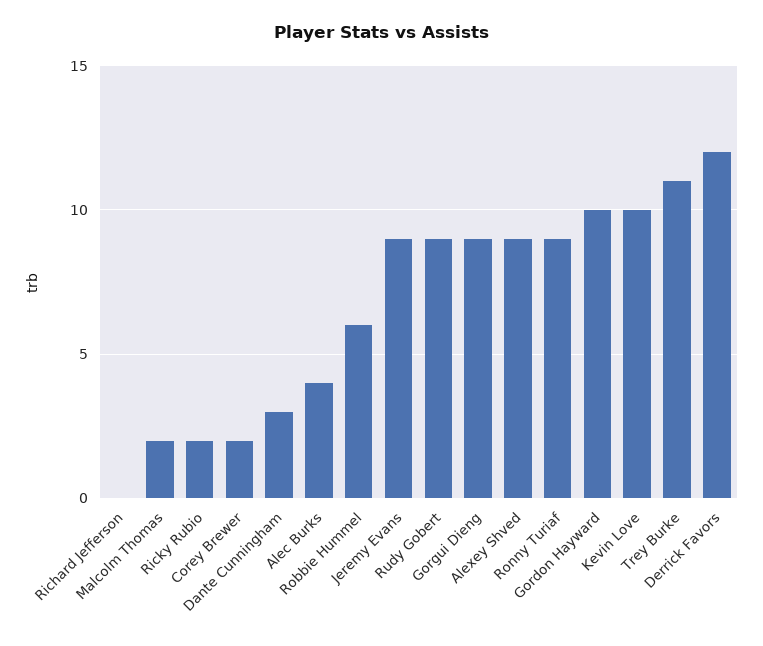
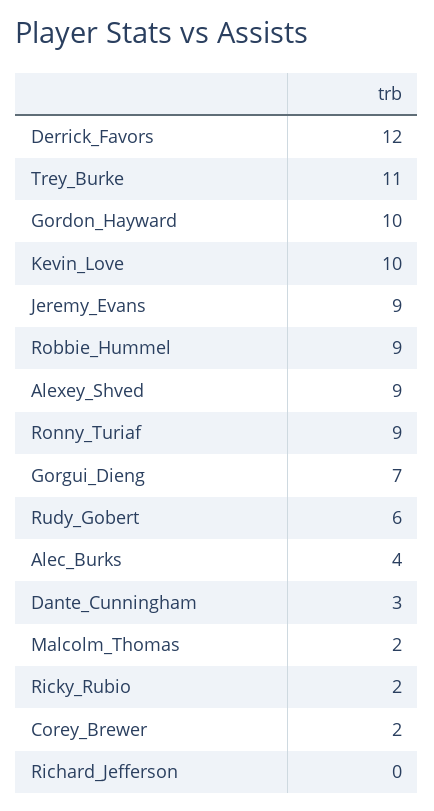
Robbie Hummel: 6 -> 9
Rudy Gobert: 9 -> 6
Gorgui Dieng: 9 -> 7

